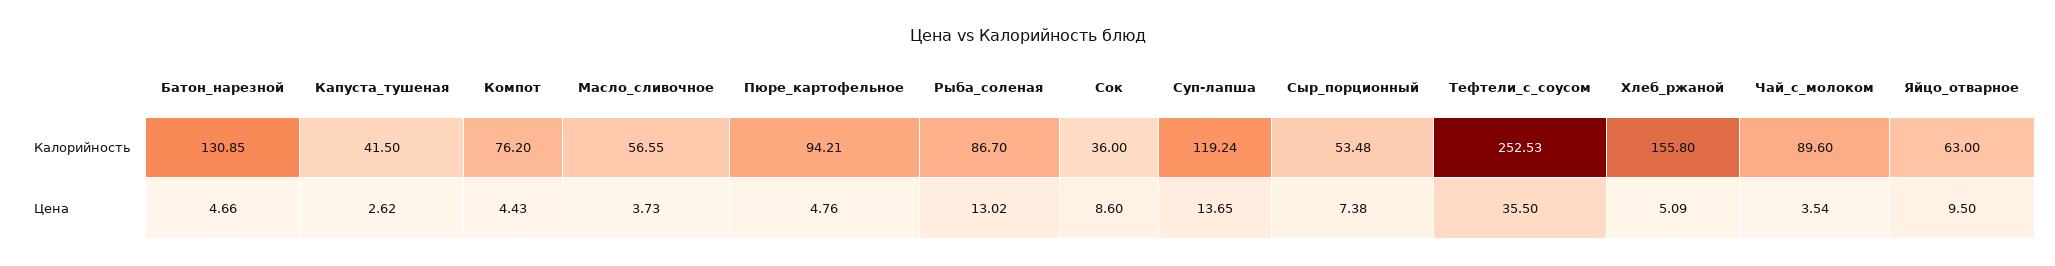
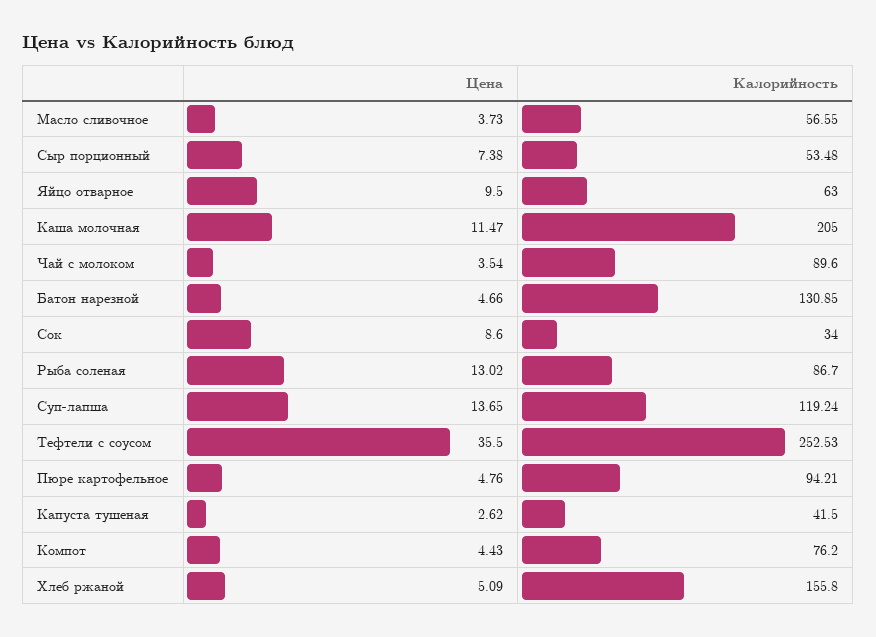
Сок, Калорийность: 36 -> 34
Каша молочная, Цена: none -> 11.47
Каша молочная, Калорийность: none -> 205

